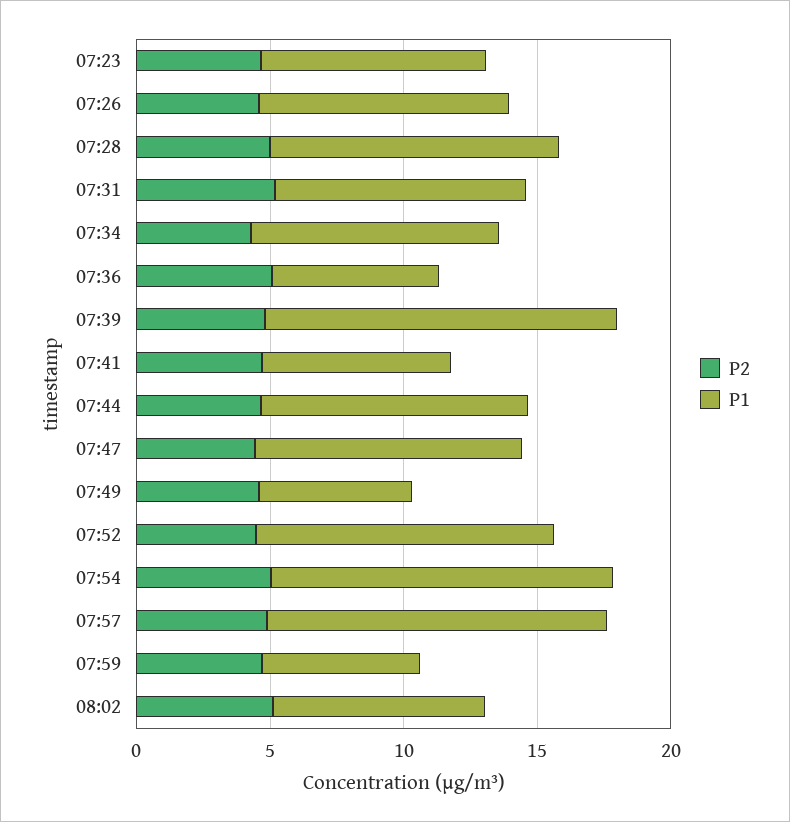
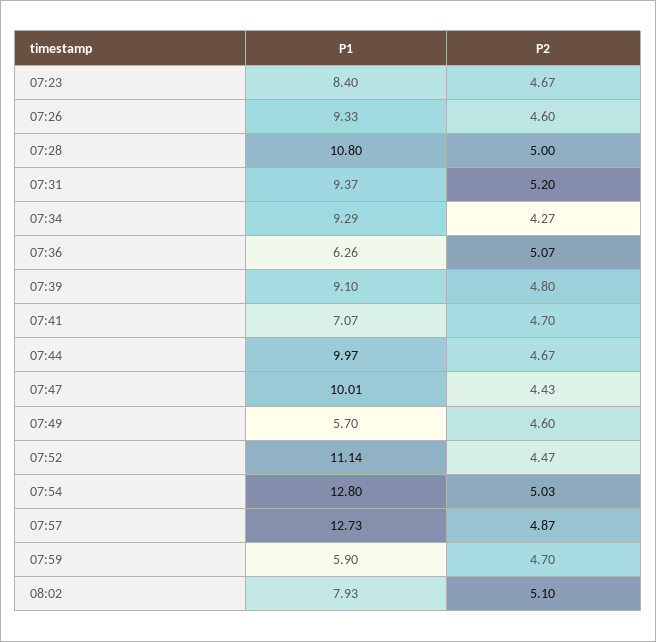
P1, 07:39: 13 -> 9.1

